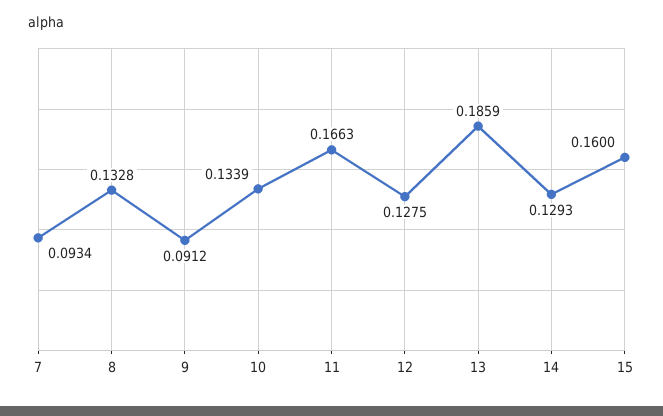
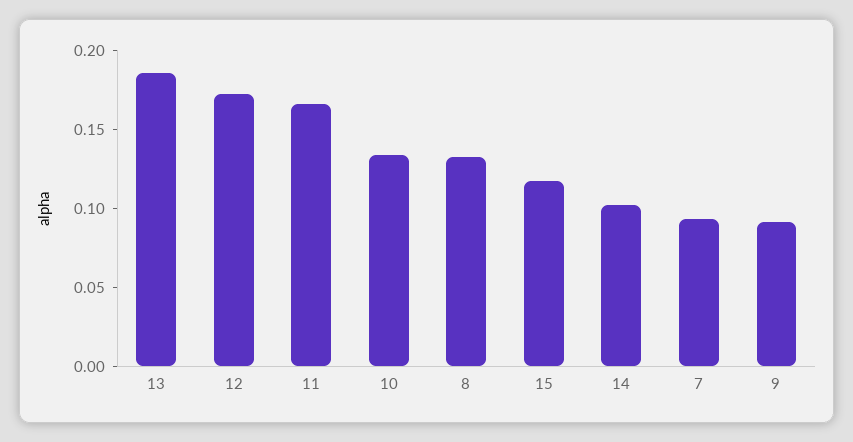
12: 0.1275 -> 0.17
14: 0.1293 -> 0.1
15: 0.16 -> 0.12

